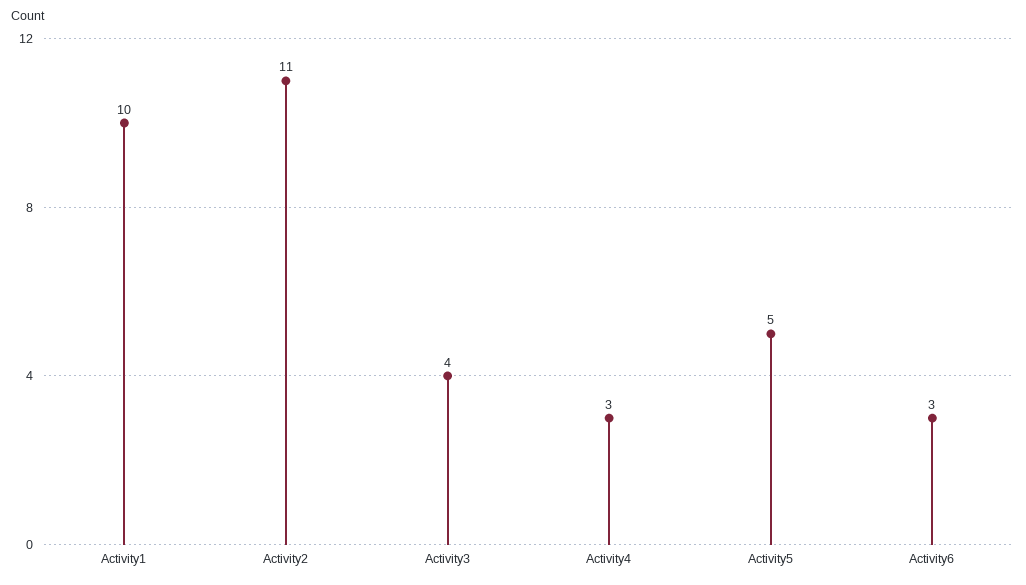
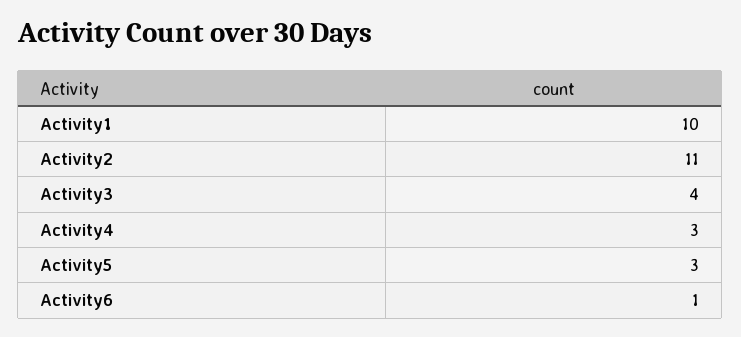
Activity5: 5 -> 3
Activity6: 3 -> 1

